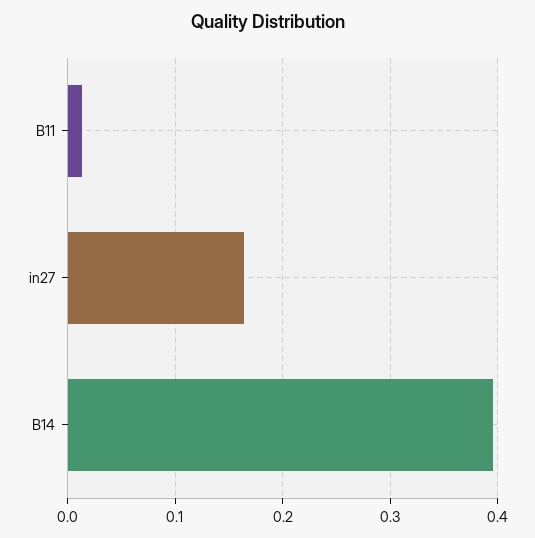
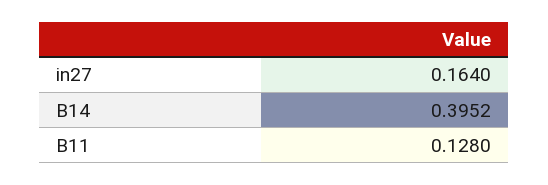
B11: 0.01 -> 0.128

